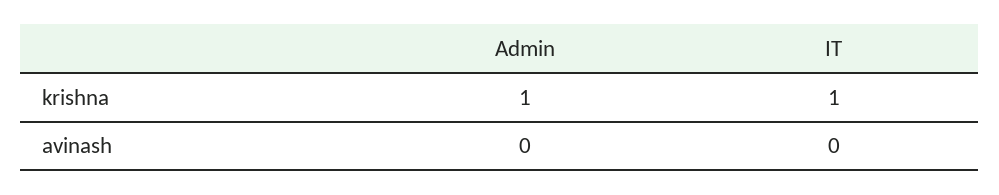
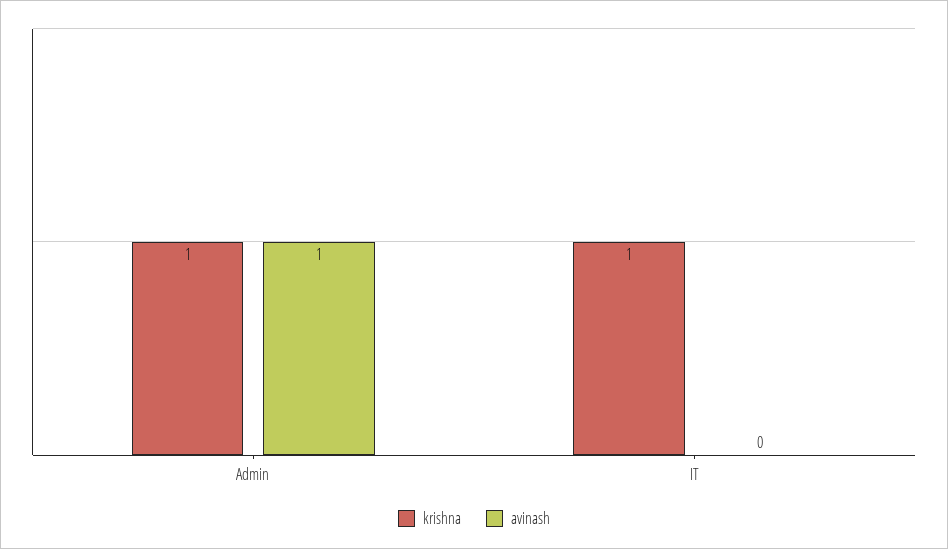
avinash, Admin: 0 -> 1

